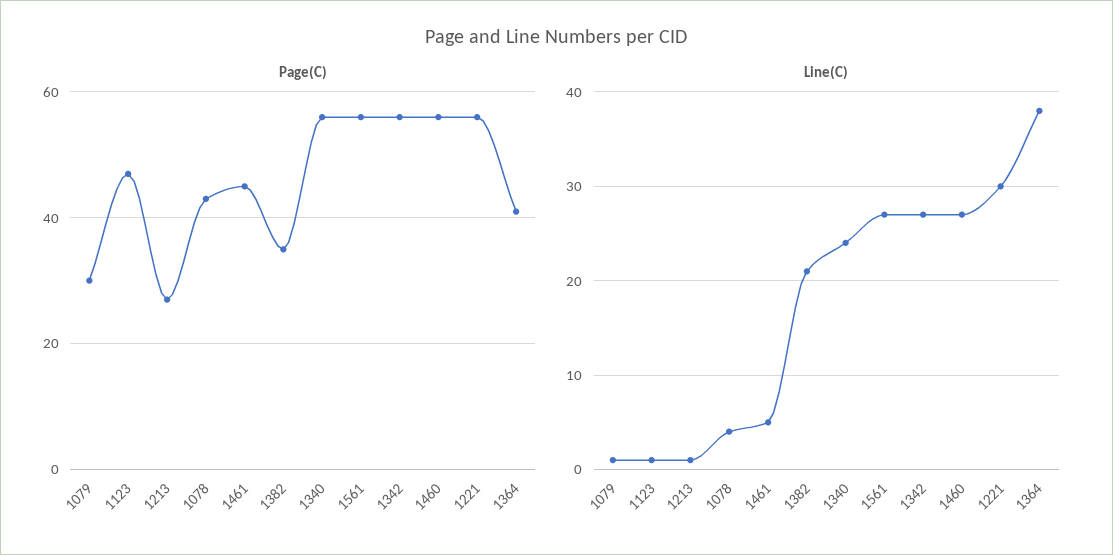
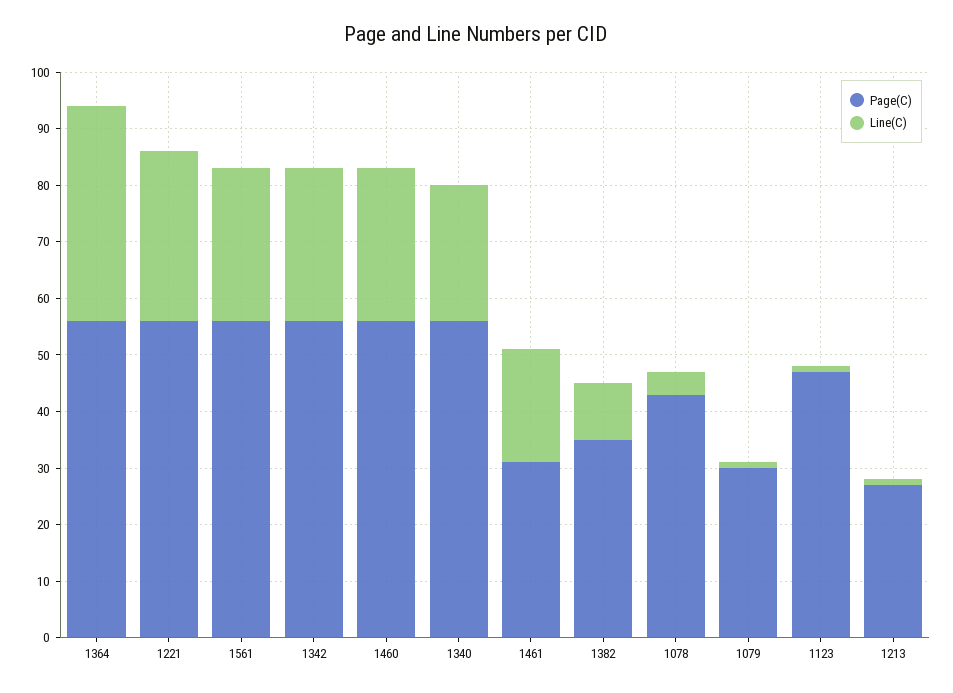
Page(C), 1461: 45 -> 30
Page(C), 1364: 40 -> 55
Line(C), 1461: 5 -> 20
Line(C), 1382: 21 -> 10

